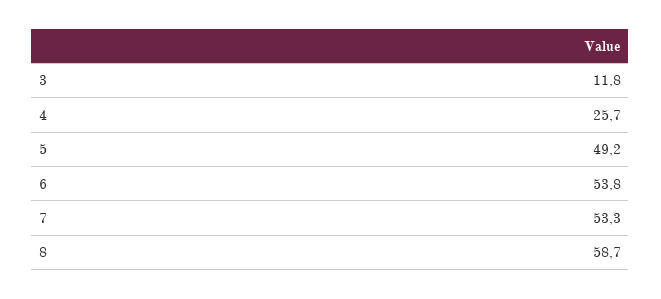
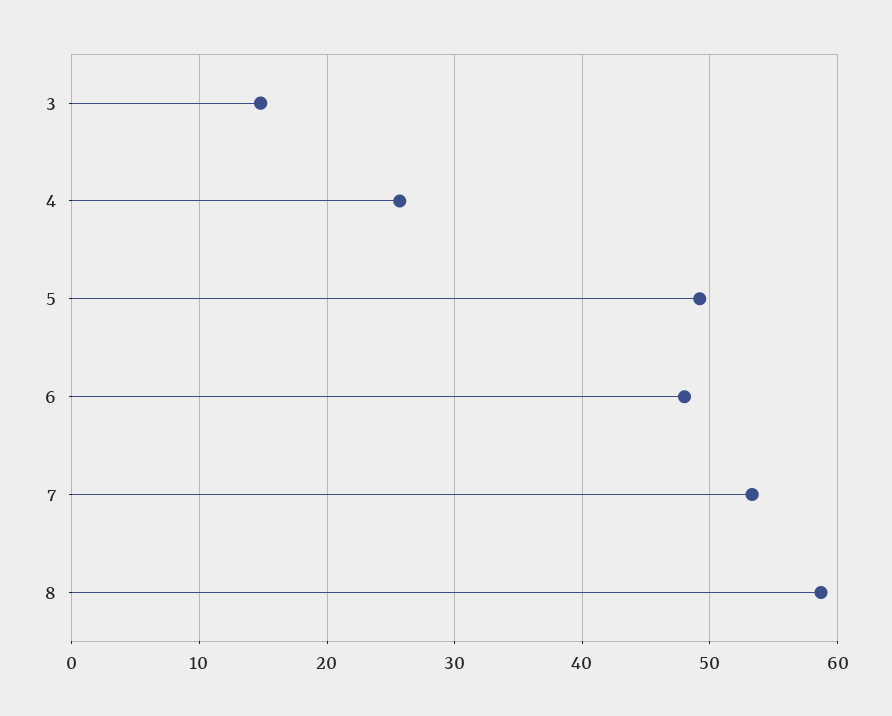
3: 11.8 -> 15
6: 53.8 -> 48

